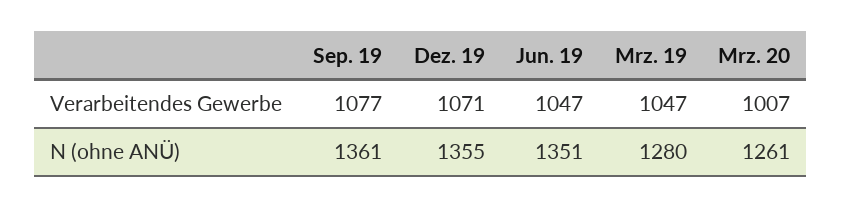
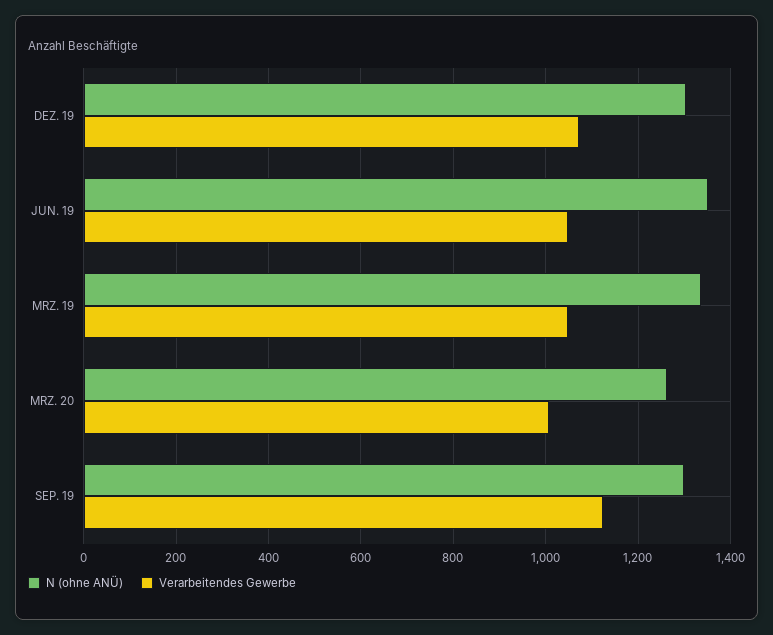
Verarbeitendes Gewerbe, Sep. 19: 1077 -> 1120
N (ohne ANÜ), Sep. 19: 1361 -> 1300
N (ohne ANÜ), Dez. 19: 1355 -> 1300
N (ohne ANÜ), Mrz. 19: 1280 -> 1340

